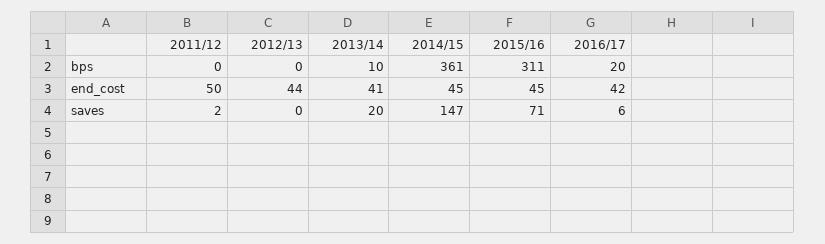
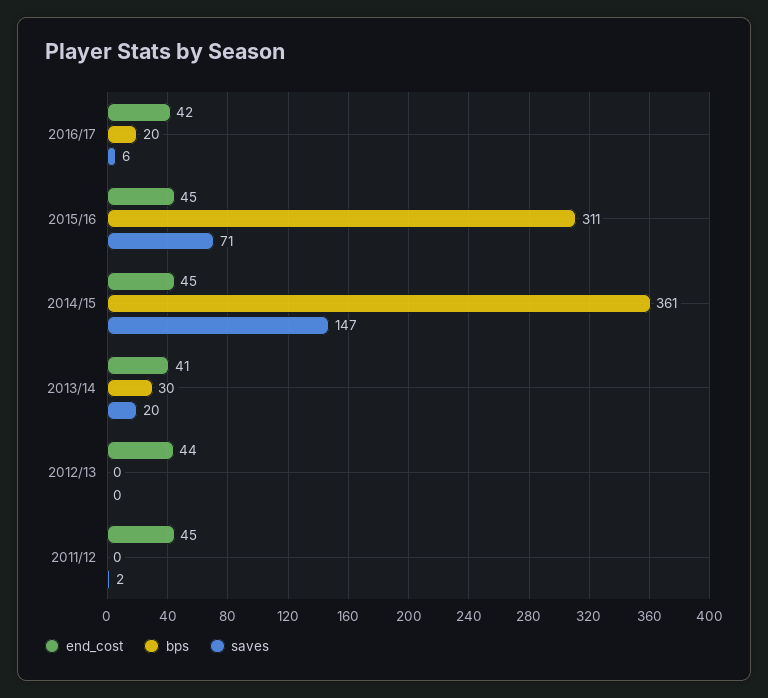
bps, 2013/14: 10 -> 30
end_cost, 2011/12: 50 -> 45

